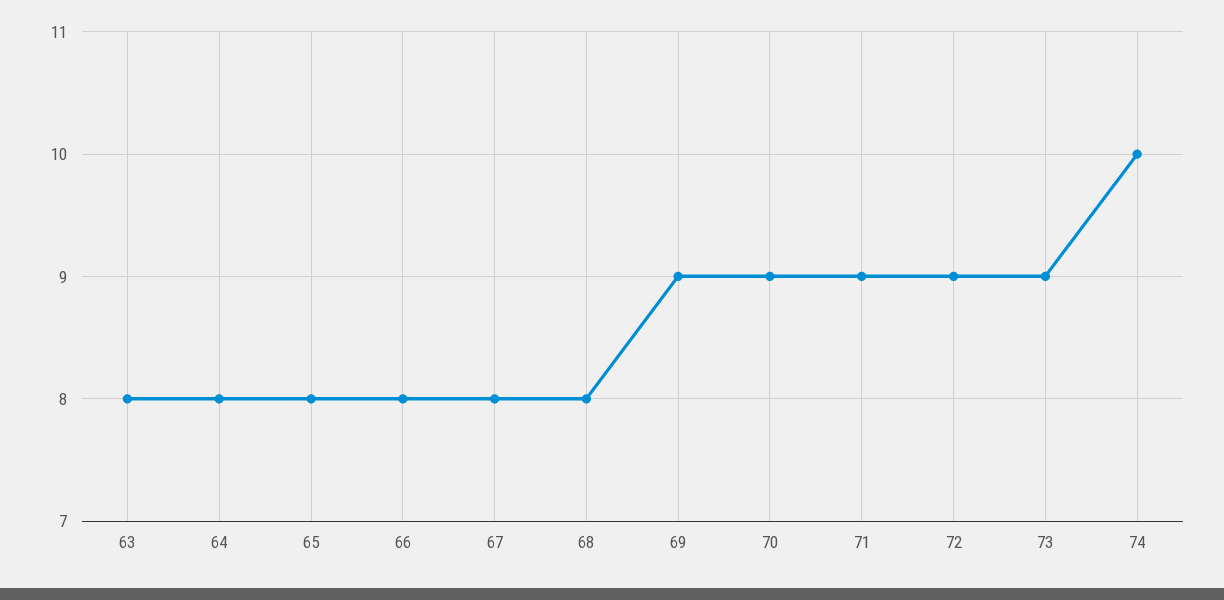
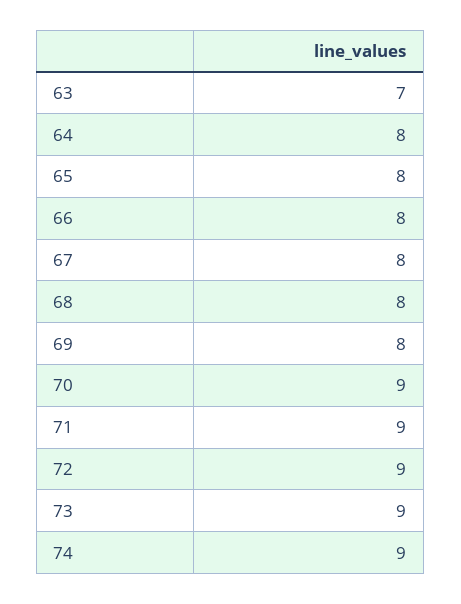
63: 8 -> 7
69: 9 -> 8
74: 10 -> 9

